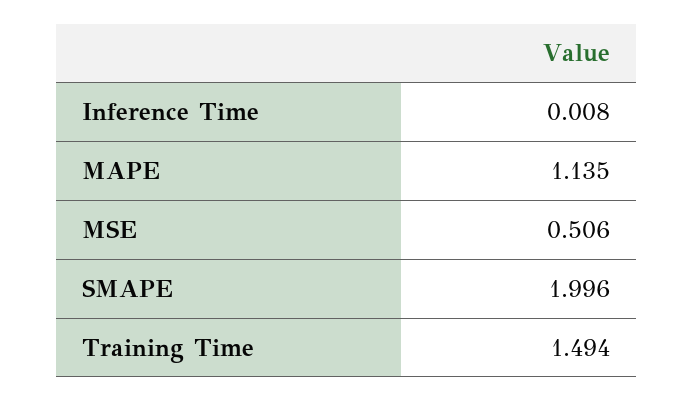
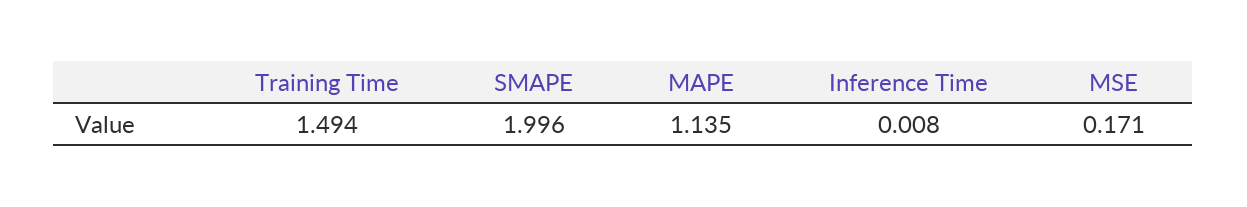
MSE: 0.506 -> 0.171

